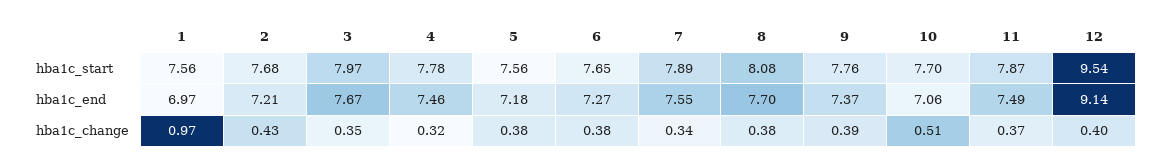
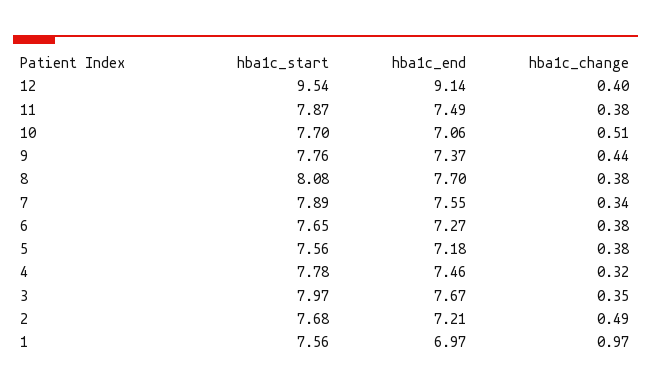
2, hba1c_change: 0.43 -> 0.49
9, hba1c_change: 0.39 -> 0.44
11, hba1c_change: 0.37 -> 0.38

